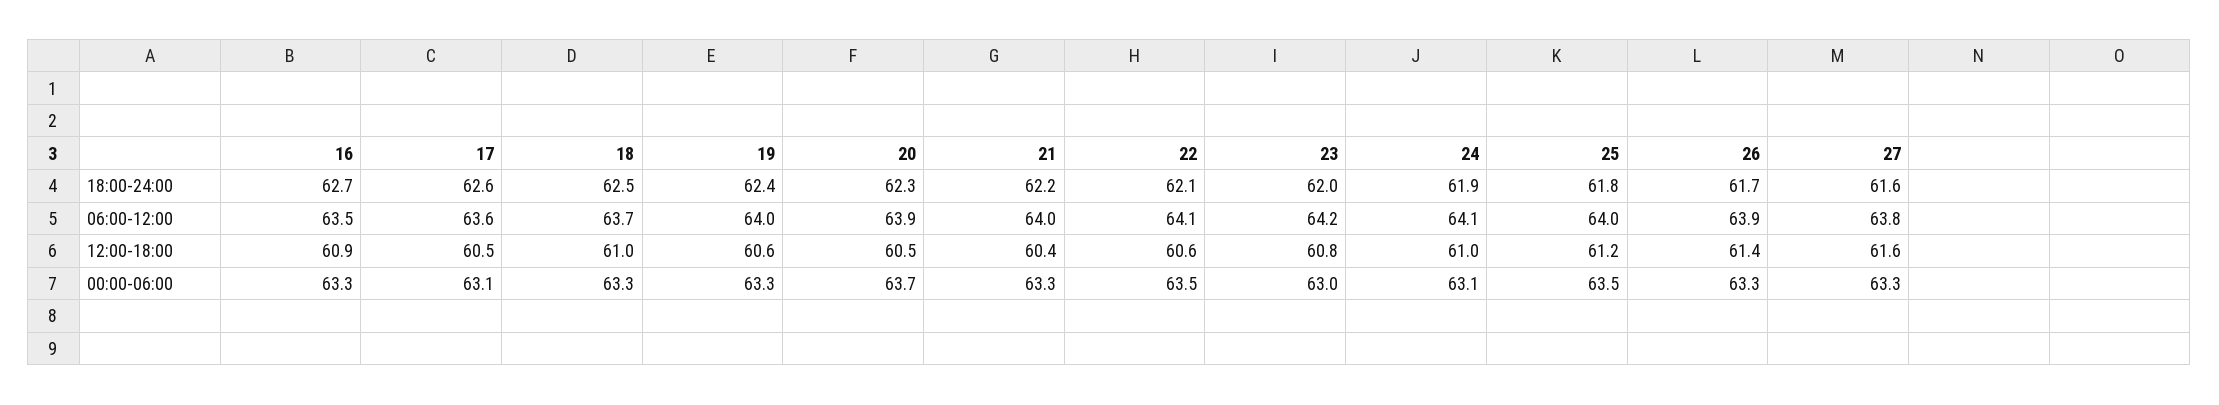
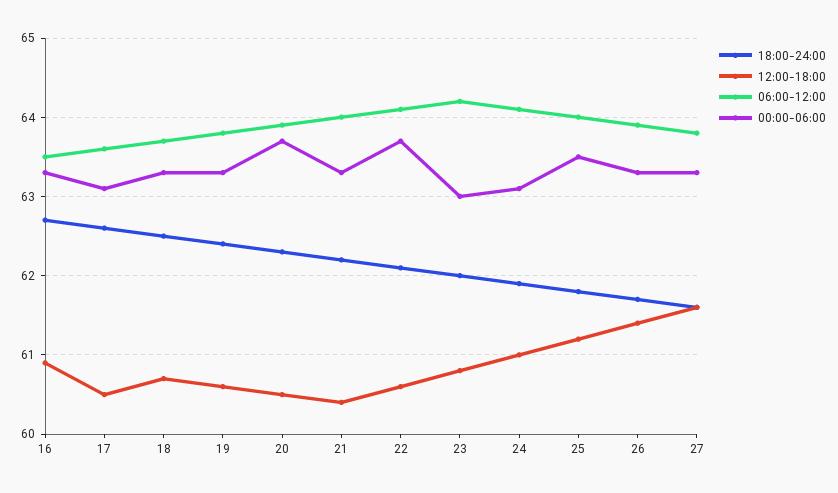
06:00-12:00, 19: 64 -> 63.8
12:00-18:00, 18: 61 -> 60.7
00:00-06:00, 22: 63.5 -> 63.7

